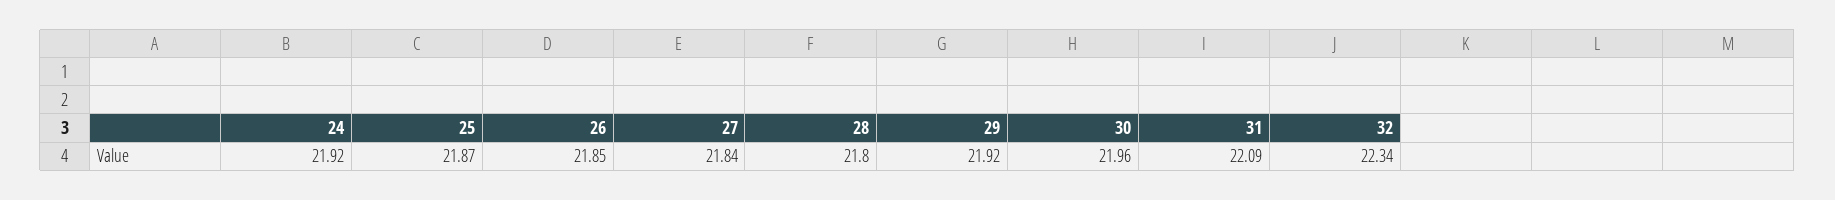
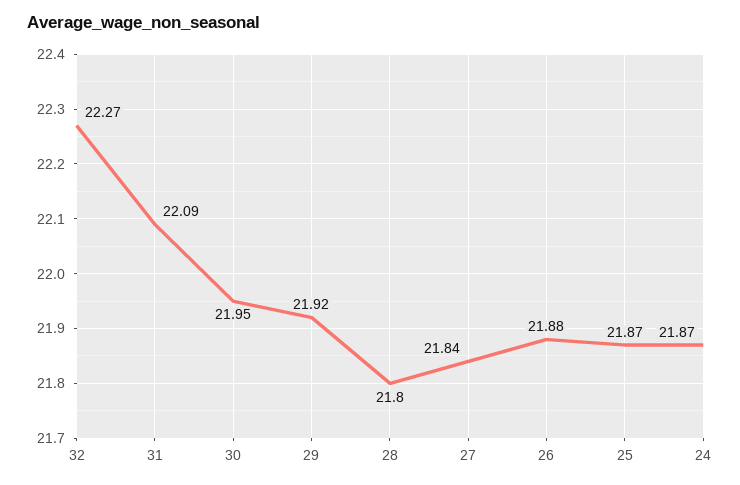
24: 21.92 -> 21.87
26: 21.85 -> 21.88
30: 21.96 -> 21.95
32: 22.34 -> 22.27

